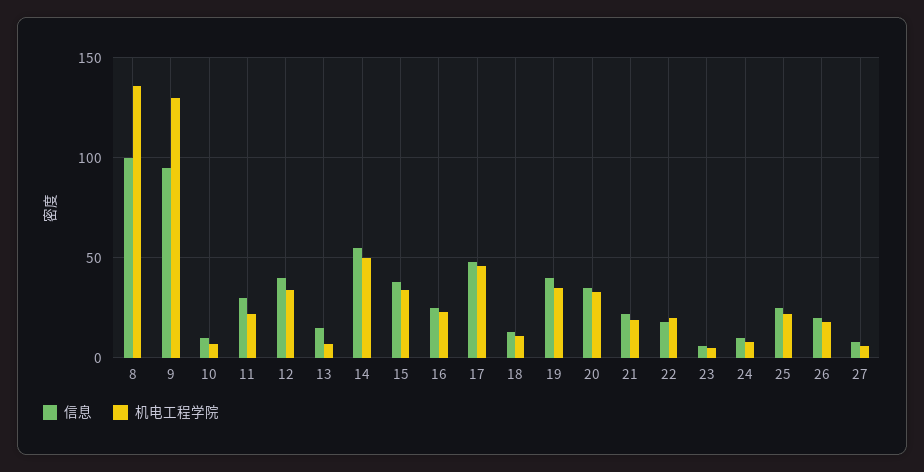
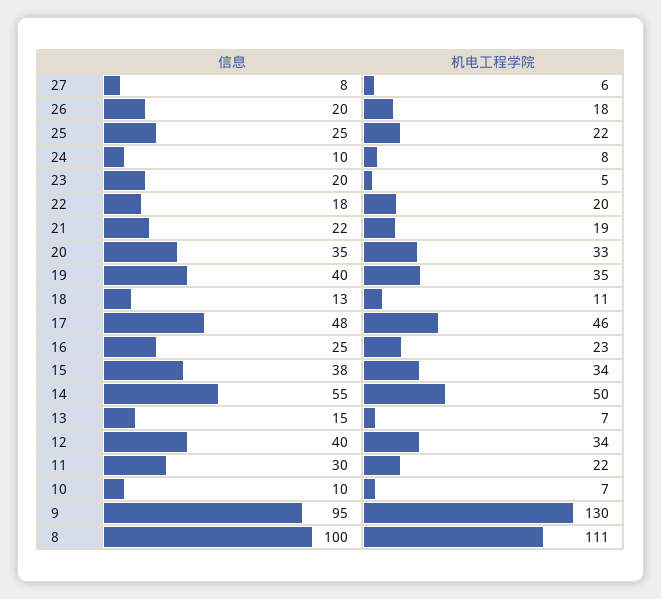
机电工程学院, 8: 135 -> 111
信息, 23: 5 -> 20

